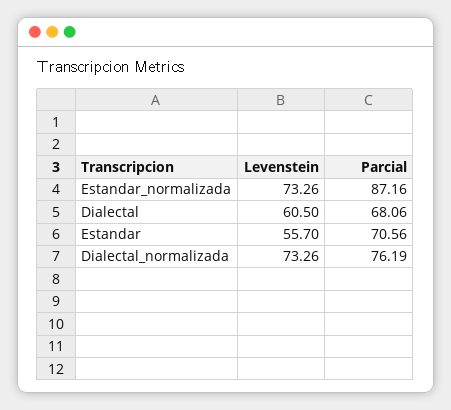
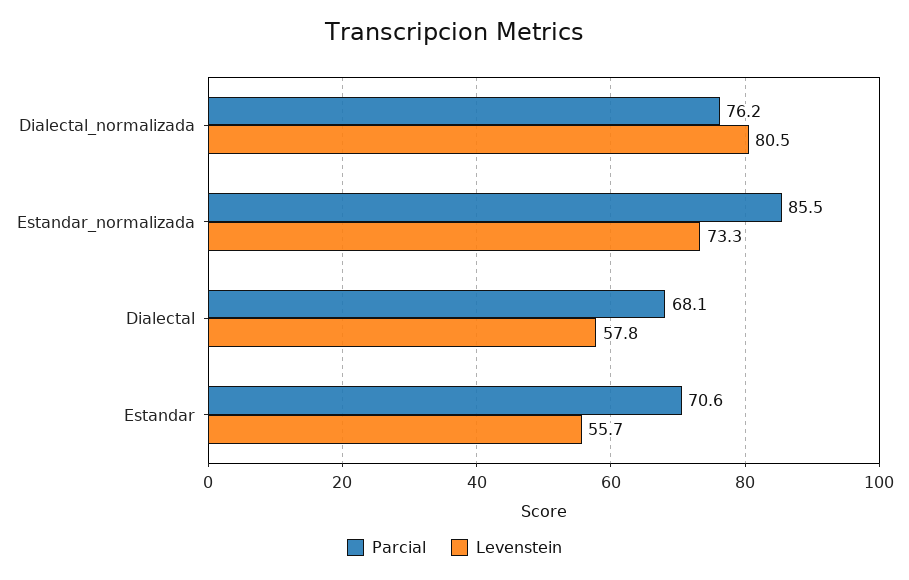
Parcial, Estandar_normalizada: 87.16 -> 85.5
Levenstein, Dialectal: 60.5 -> 57.8
Levenstein, Dialectal_normalizada: 73.26 -> 80.5

